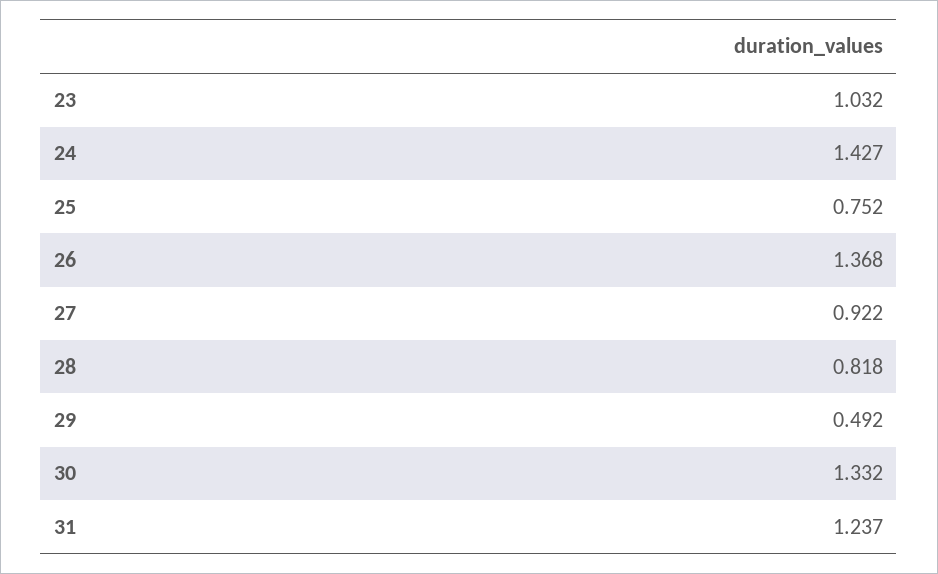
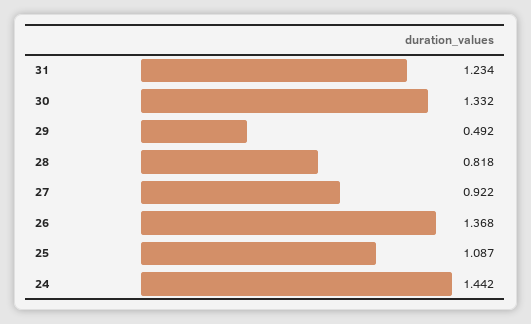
23: 1.032 -> none
24: 1.427 -> 1.442
25: 0.752 -> 1.087
31: 1.237 -> 1.234

